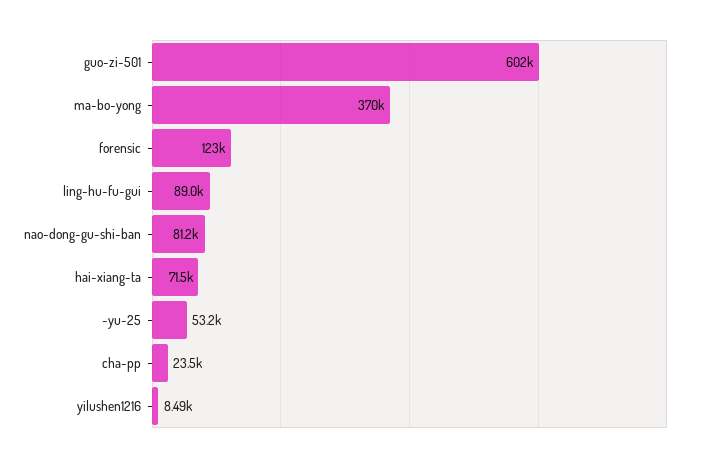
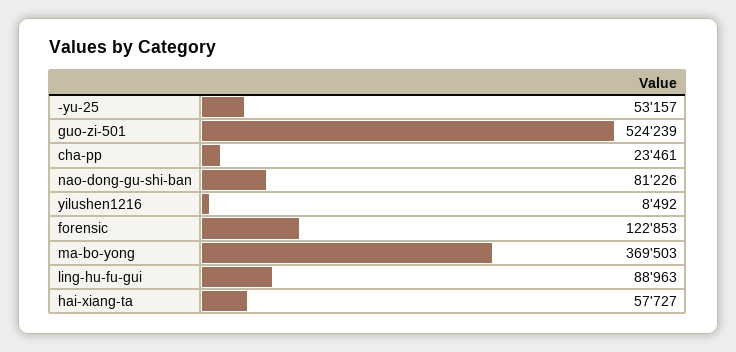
guo-zi-501: 602000 -> 524239
hai-xiang-ta: 71500 -> 57727

